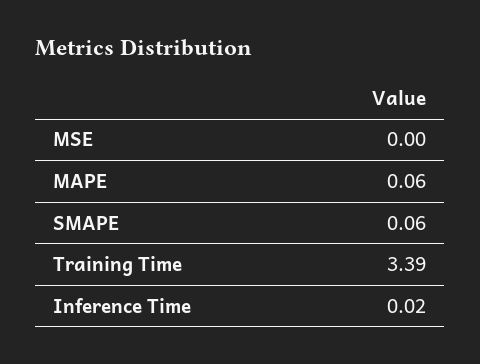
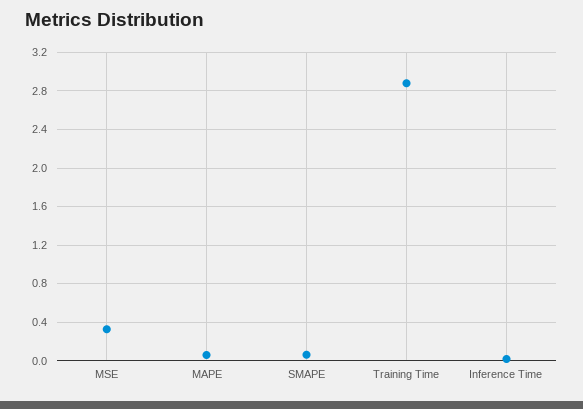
MSE: 0 -> 0.3
Training Time: 3.39 -> 2.9

